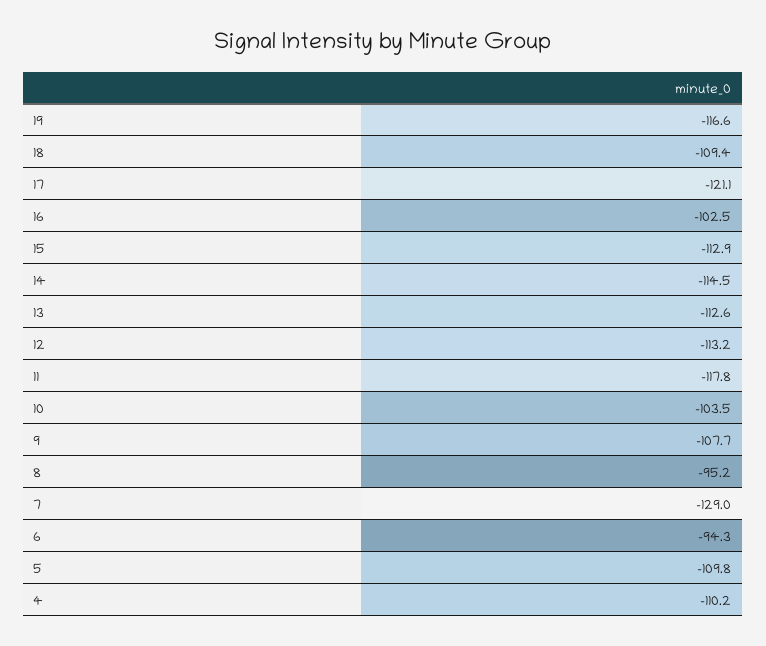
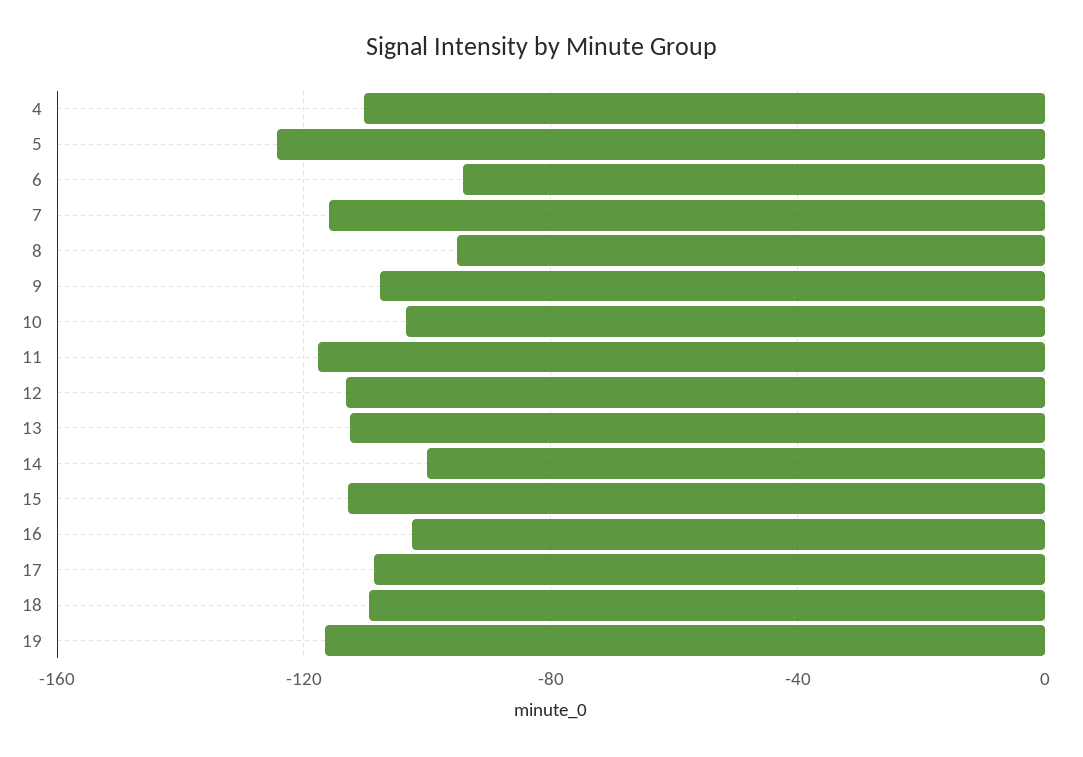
17: -121.1 -> -110
14: -114.5 -> -100
7: -129 -> -115
5: -109.8 -> -125

